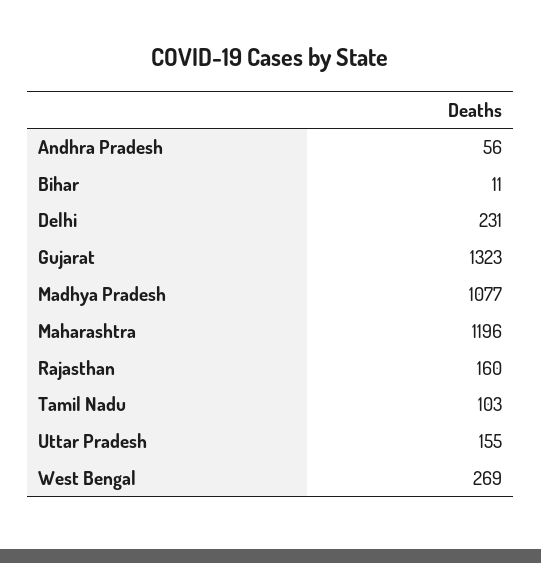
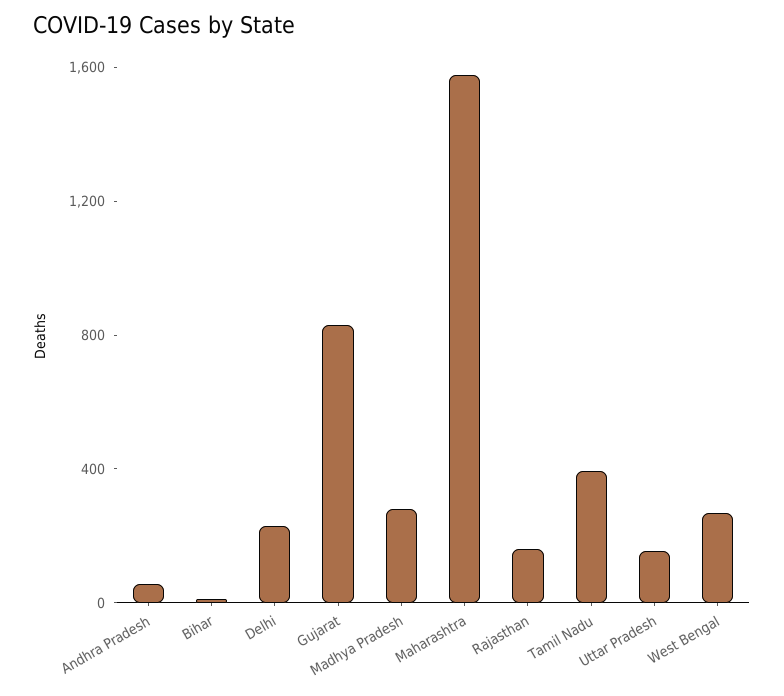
Gujarat: 1323 -> 800
Madhya Pradesh: 1077 -> 300
Maharashtra: 1196 -> 1600
Tamil Nadu: 103 -> 400

